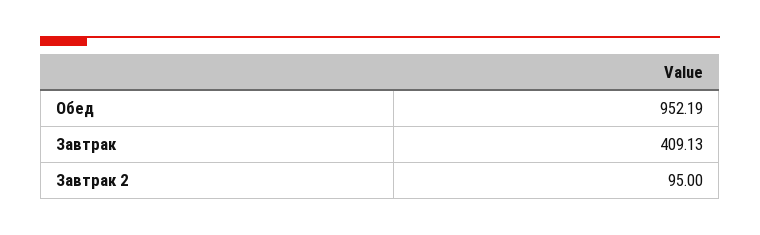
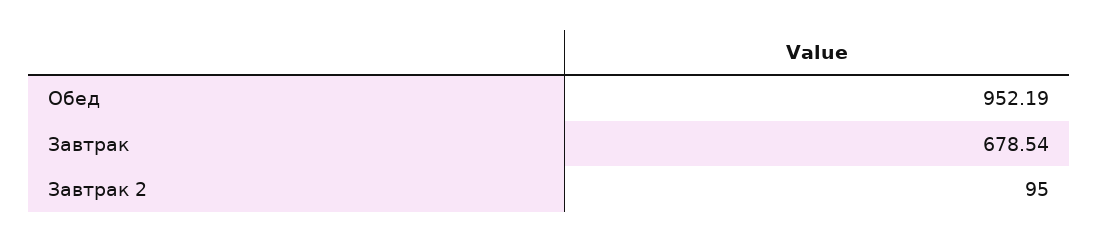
Завтрак: 409.13 -> 678.54

